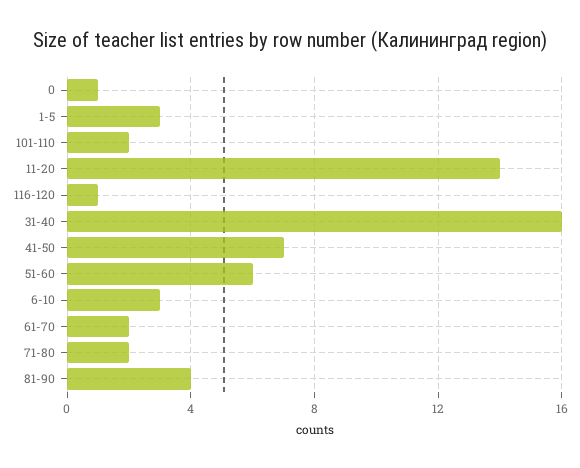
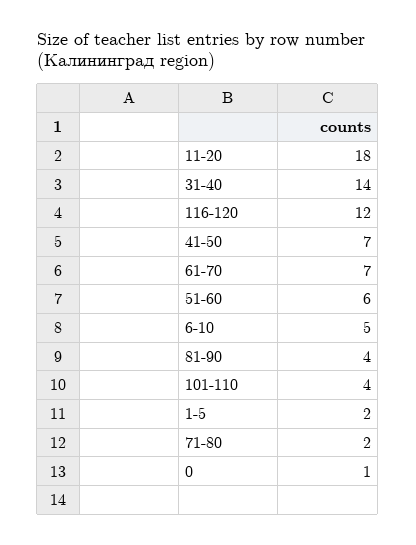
1-5: 3 -> 2
101-110: 2 -> 4
11-20: 14 -> 18
116-120: 1 -> 12
31-40: 16 -> 14
6-10: 3 -> 5
61-70: 2 -> 7

